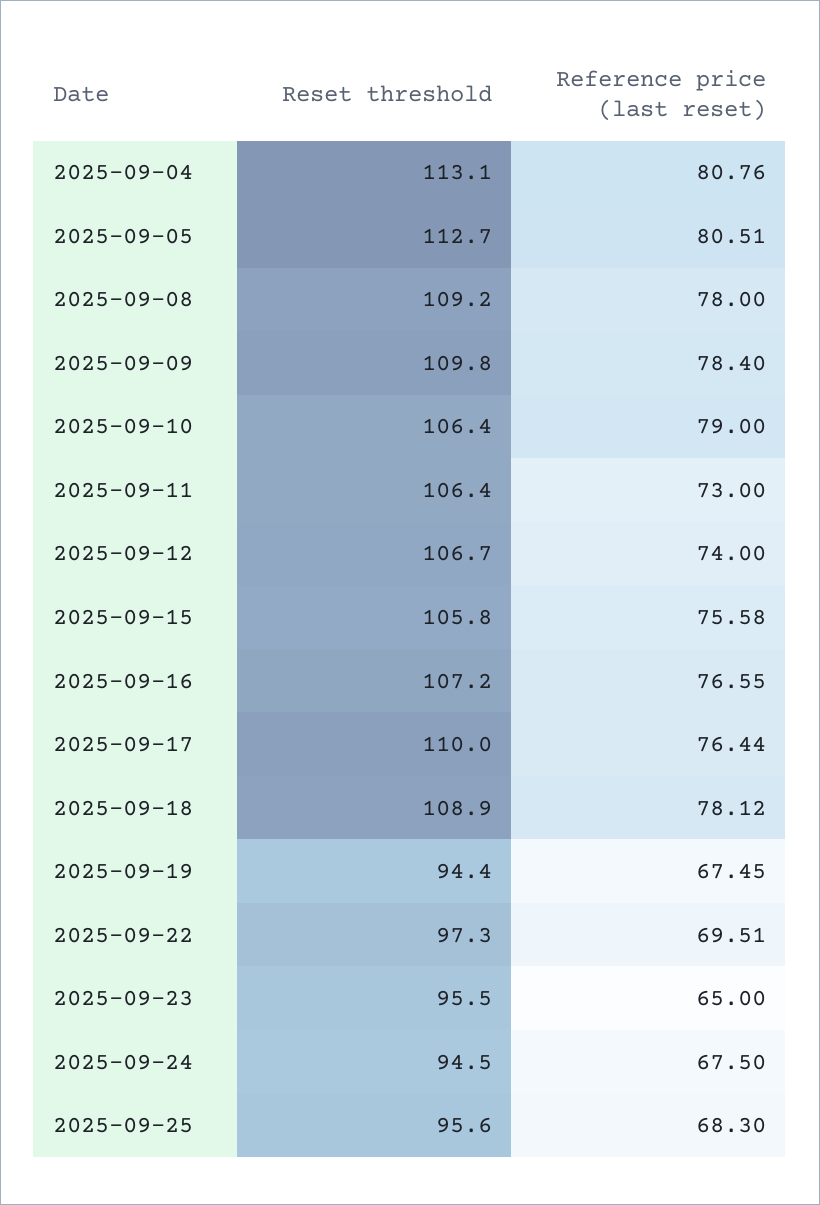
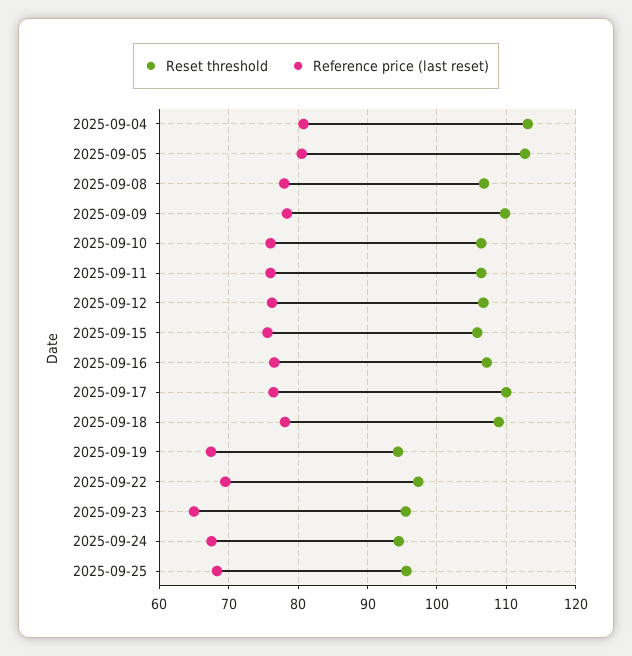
Reset threshold, 2025-09-08: 109.2 -> 107
Reference price (last reset), 2025-09-10: 79 -> 76
Reference price (last reset), 2025-09-11: 73 -> 76
Reference price (last reset), 2025-09-12: 74 -> 76

